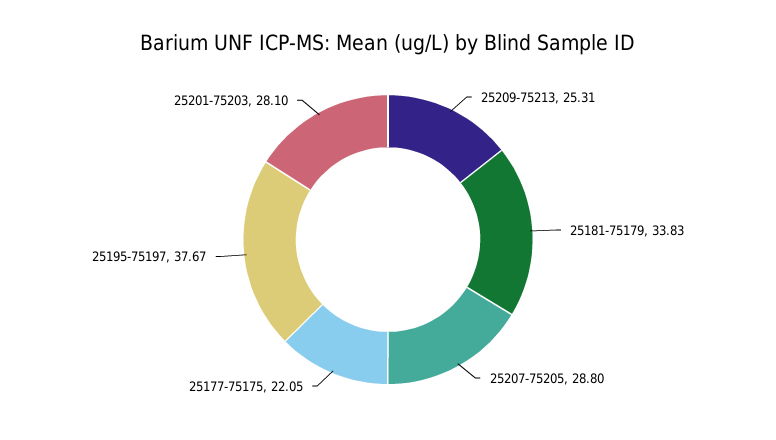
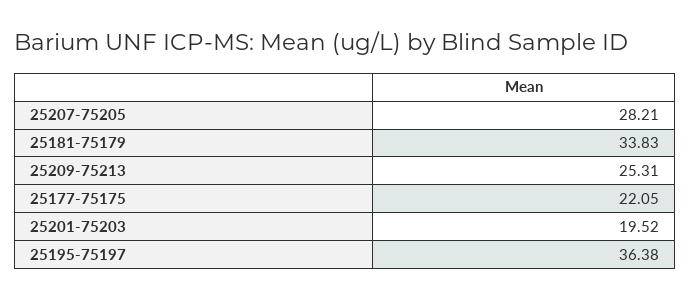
25207-75205: 28.8 -> 28.21
25195-75197: 37.67 -> 36.38
25201-75203: 28.1 -> 19.52

